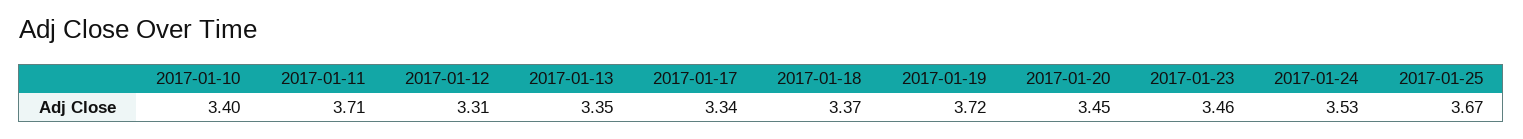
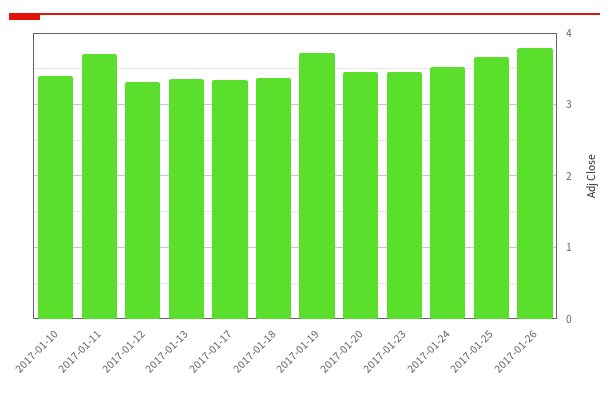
2017-01-26: none -> 3.8

